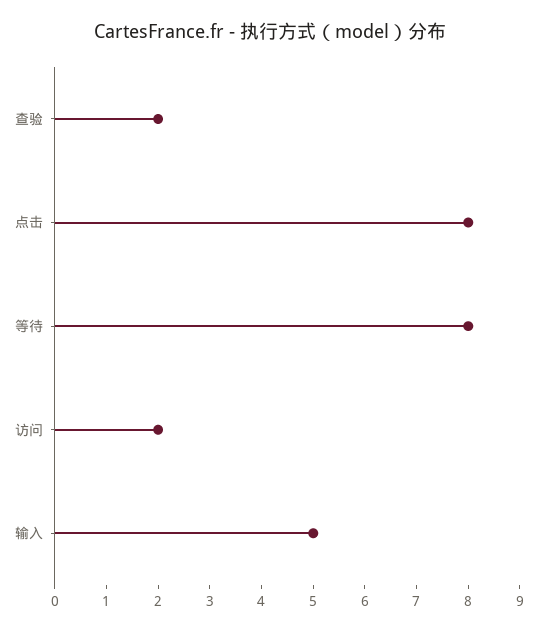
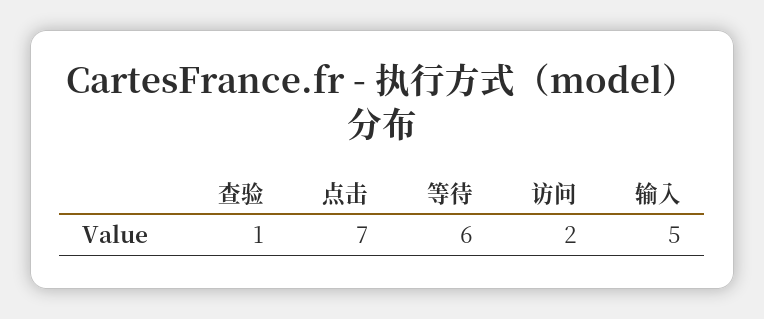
查验: 2 -> 1
点击: 8 -> 7
等待: 8 -> 6

